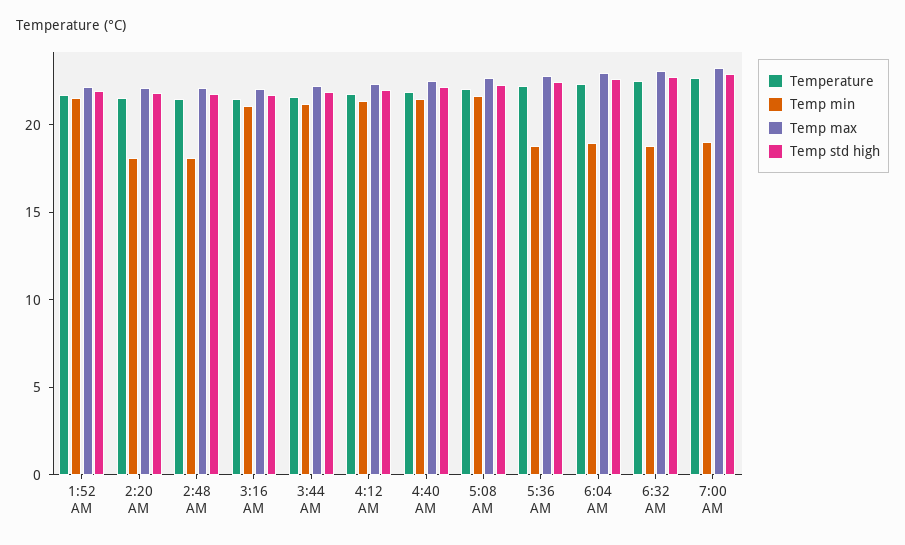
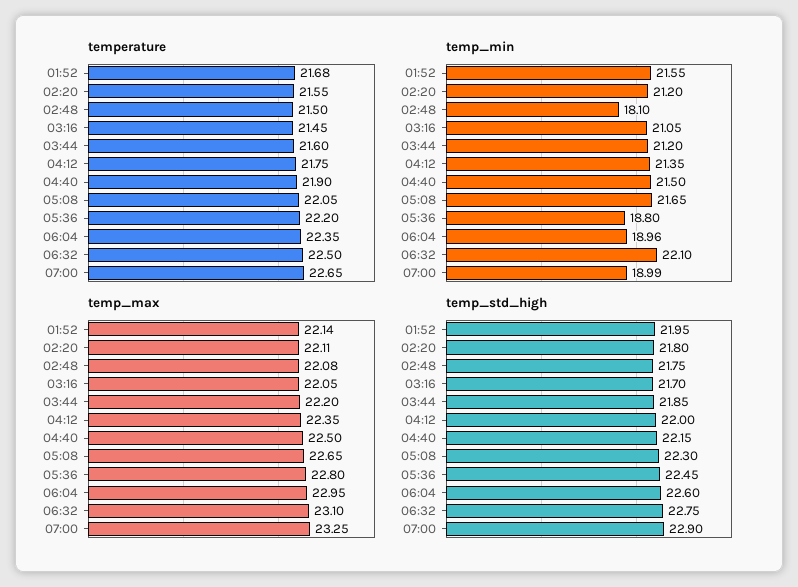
Temp min, 2:20 AM: 18 -> 21.2
Temp min, 6:32 AM: 19 -> 22.1

